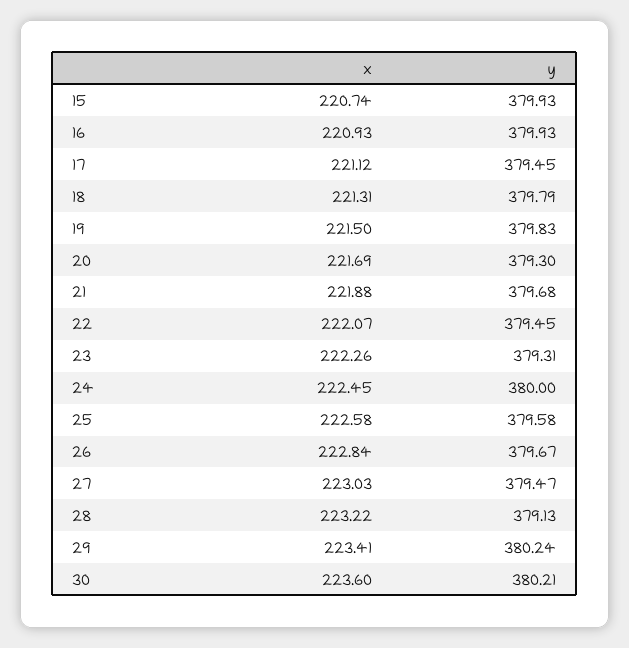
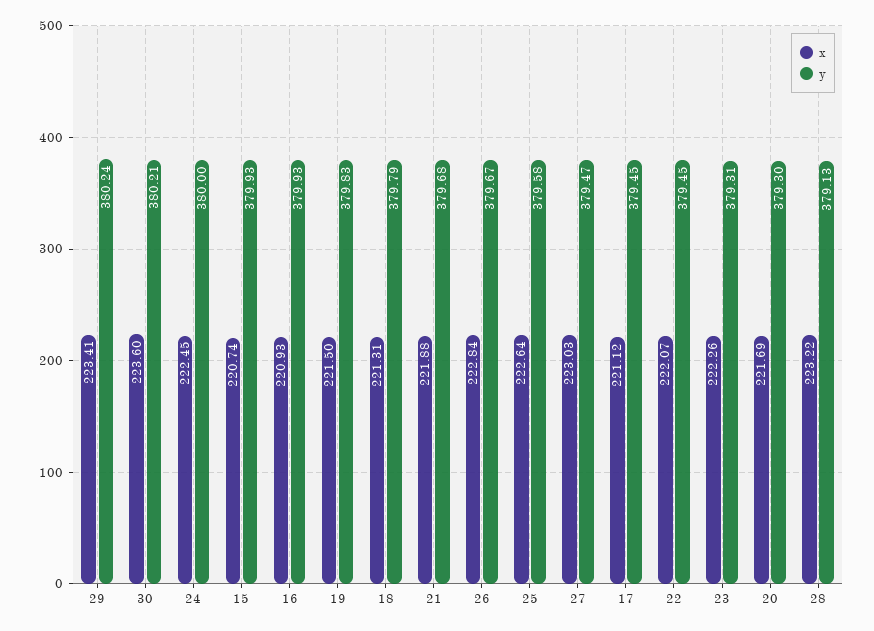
x, 25: 222.58 -> 222.64

